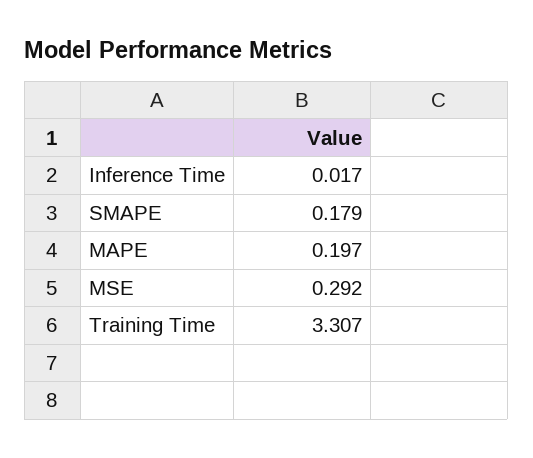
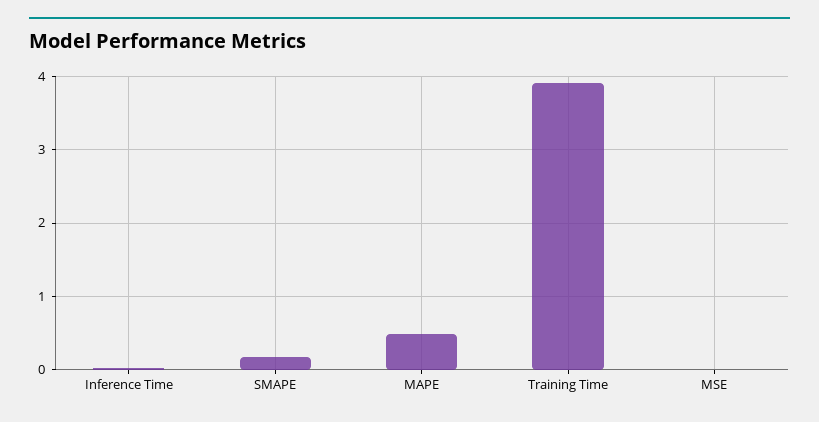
MAPE: 0.197 -> 0.5
MSE: 0.292 -> 0
Training Time: 3.307 -> 3.9

